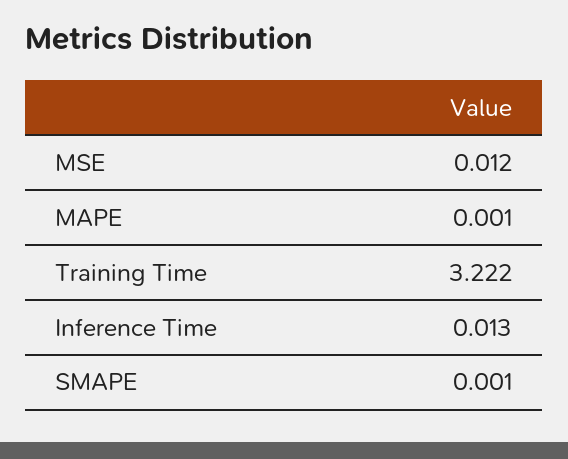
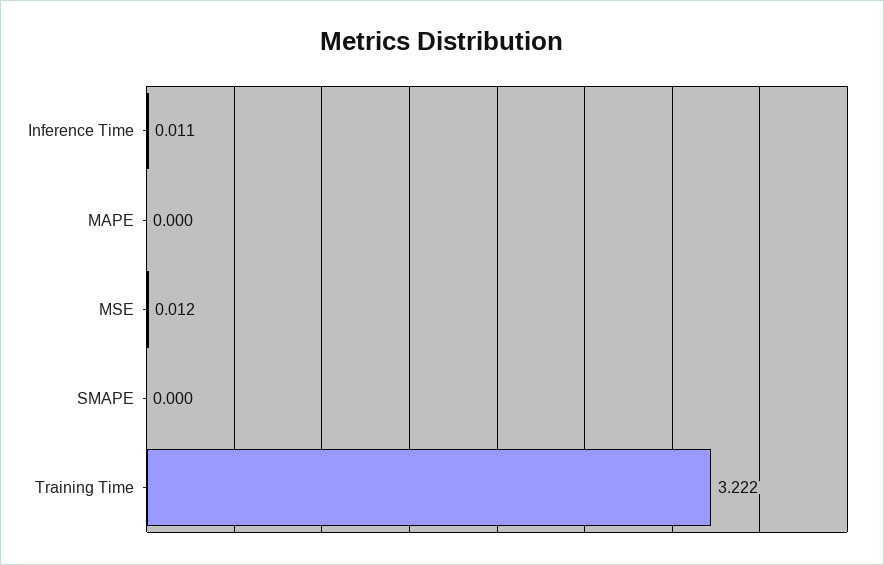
MAPE: 0.001 -> 0
Inference Time: 0.013 -> 0.011
SMAPE: 0.001 -> 0

